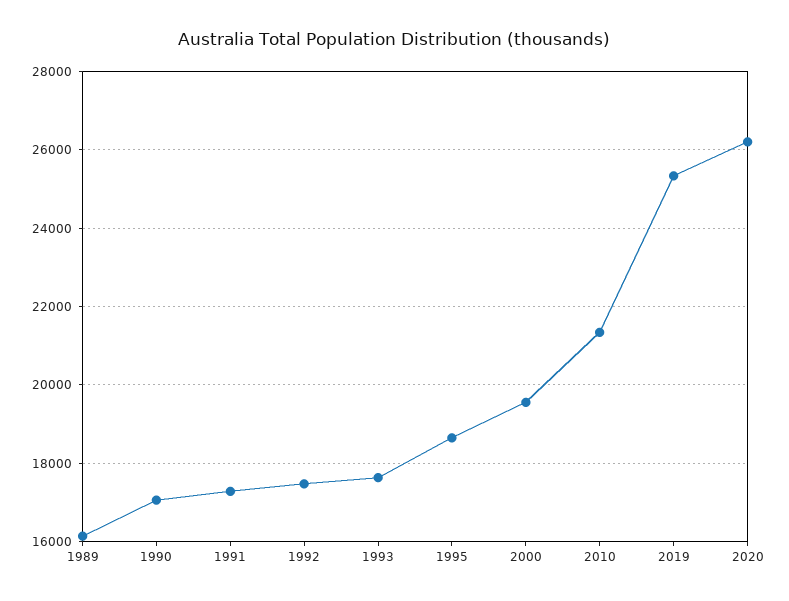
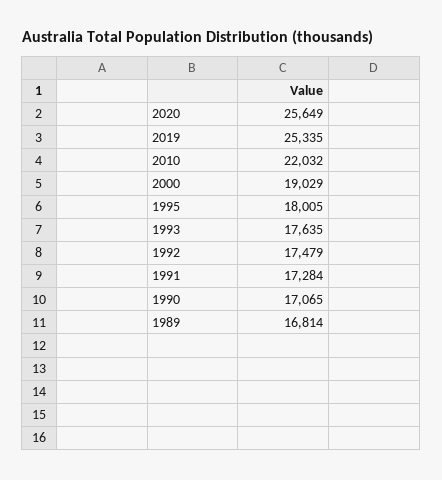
1989: 16200 -> 16814
1995: 18600 -> 18005
2000: 19600 -> 19029
2010: 21400 -> 22032
2020: 26200 -> 25649

